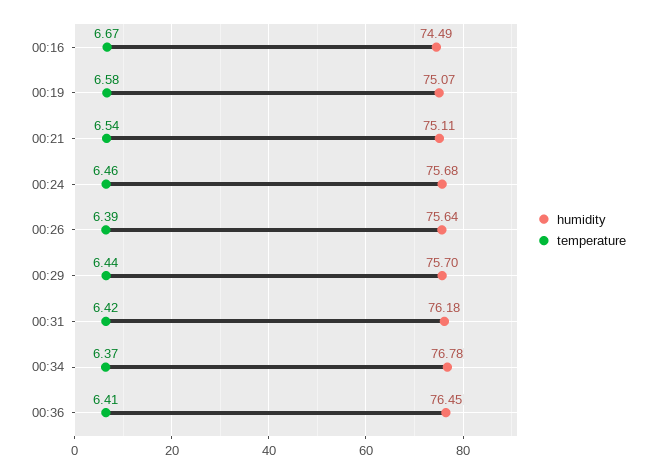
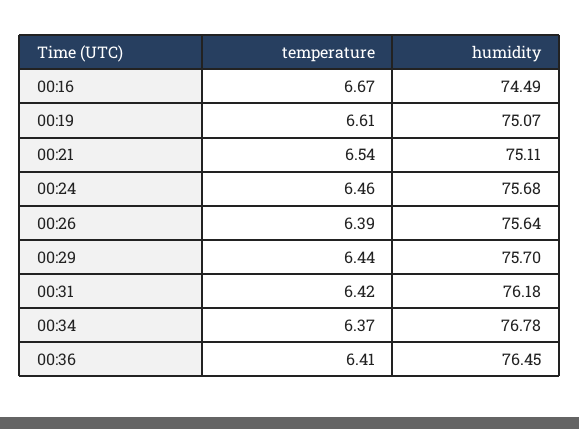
temperature, 00:19: 6.58 -> 6.61

